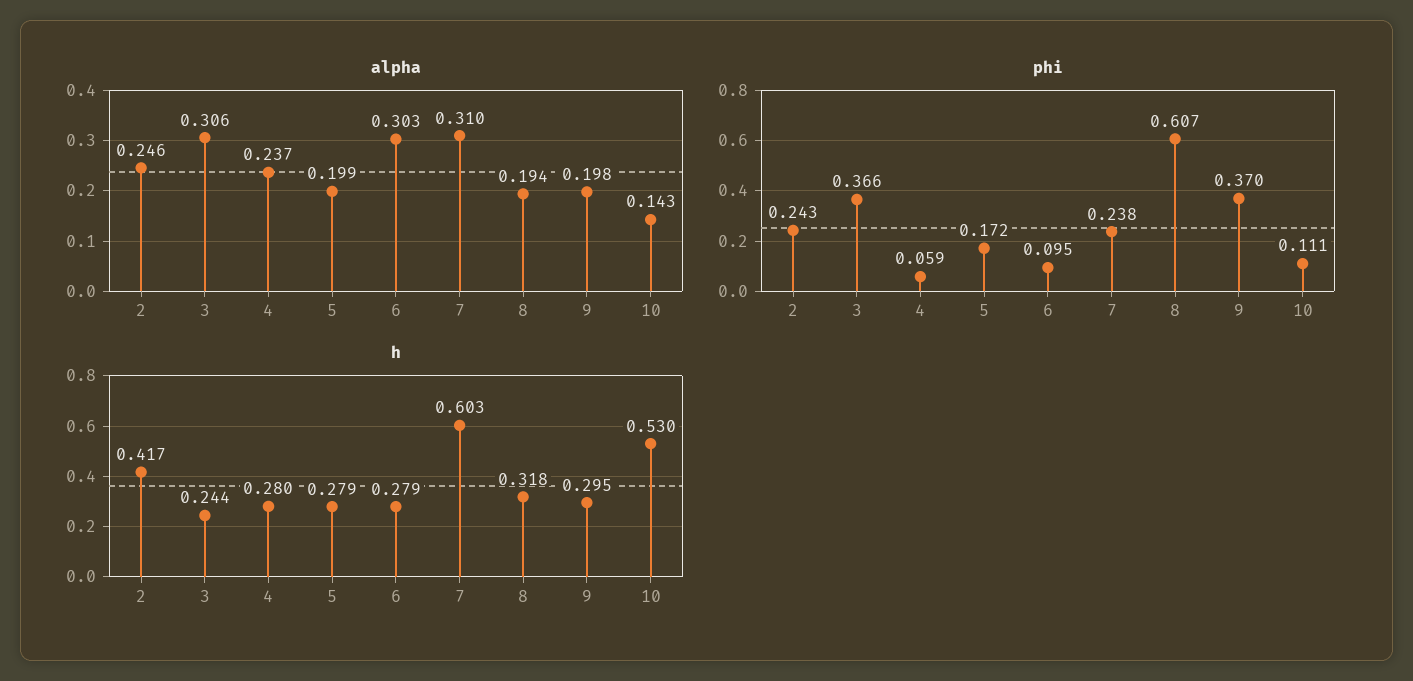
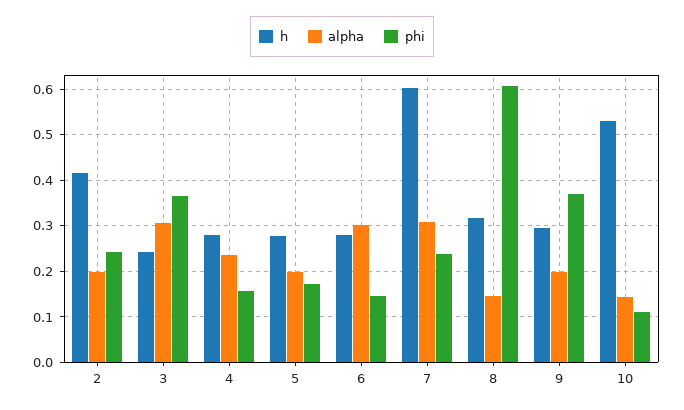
alpha, 2: 0.246 -> 0.2
alpha, 8: 0.194 -> 0.14
phi, 4: 0.059 -> 0.16
phi, 6: 0.095 -> 0.14

